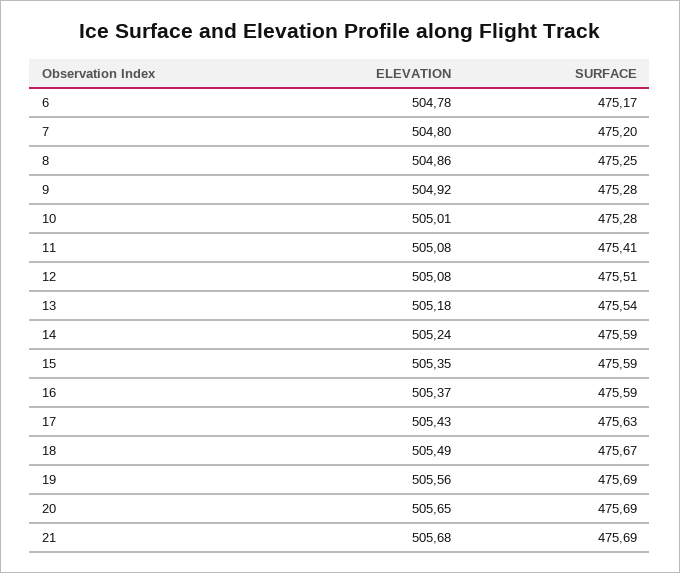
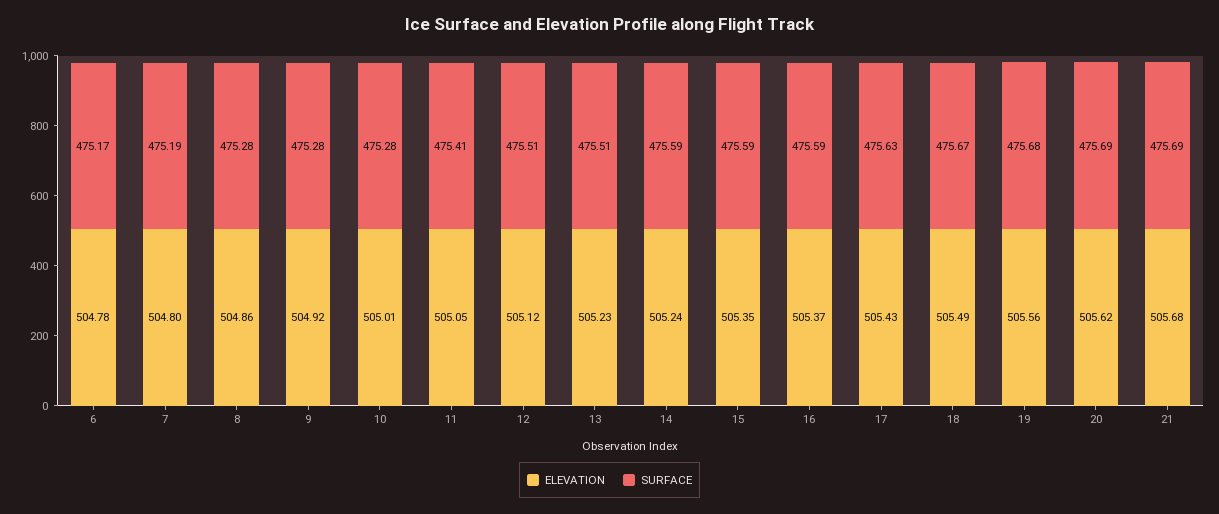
SURFACE, 7: 475.2 -> 475.19
SURFACE, 8: 475.25 -> 475.28
ELEVATION, 11: 505.08 -> 505.05
ELEVATION, 12: 505.08 -> 505.12
ELEVATION, 13: 505.18 -> 505.23
SURFACE, 13: 475.54 -> 475.51
SURFACE, 19: 475.69 -> 475.68
ELEVATION, 20: 505.65 -> 505.62

